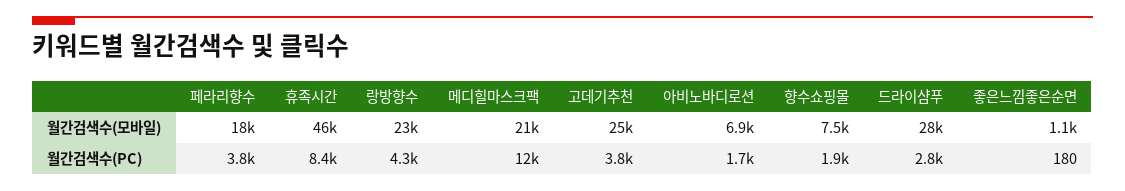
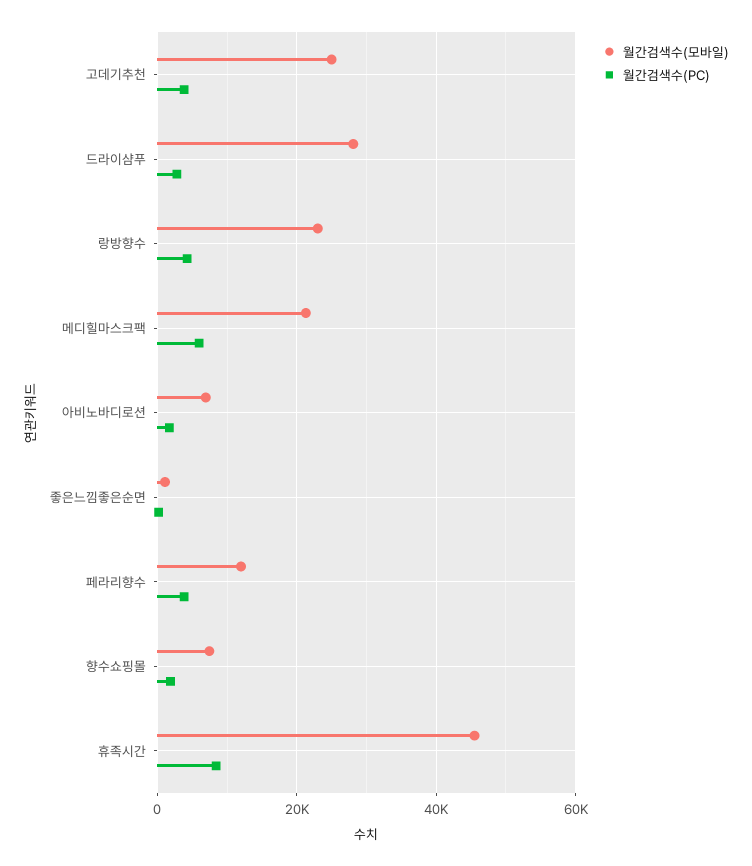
월간검색수(모바일), 페라리향수: 18000 -> 12000
월간검색수(PC), 메디힐마스크팩: 12000 -> 6000

